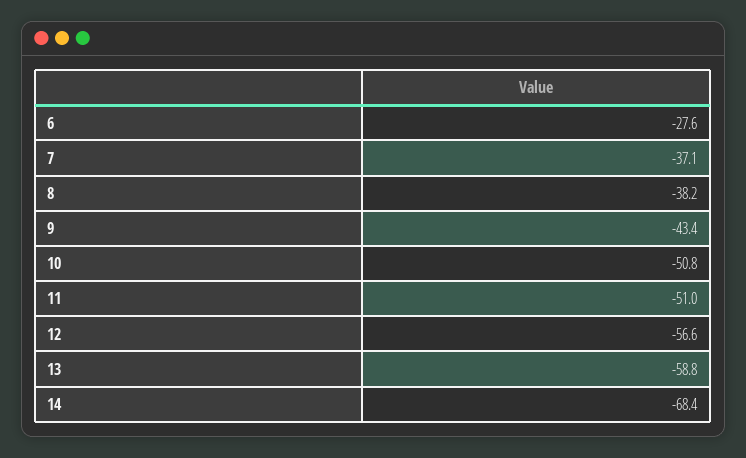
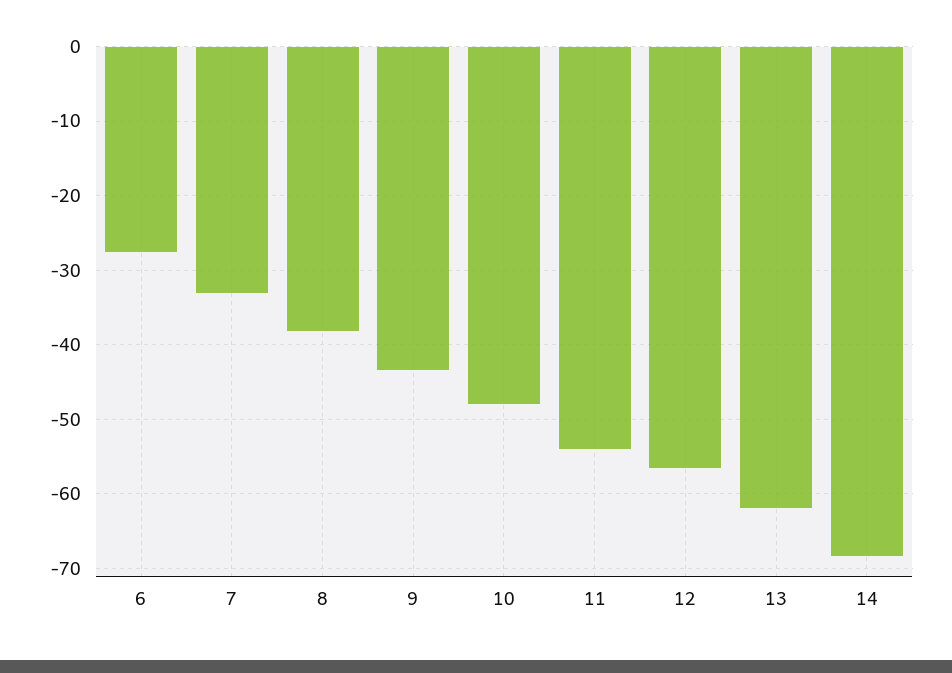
7: -37.1 -> -33
10: -50.8 -> -48
11: -51 -> -54
13: -58.8 -> -62

